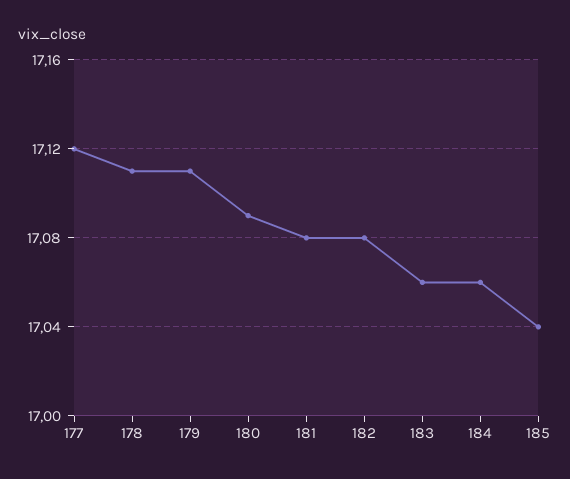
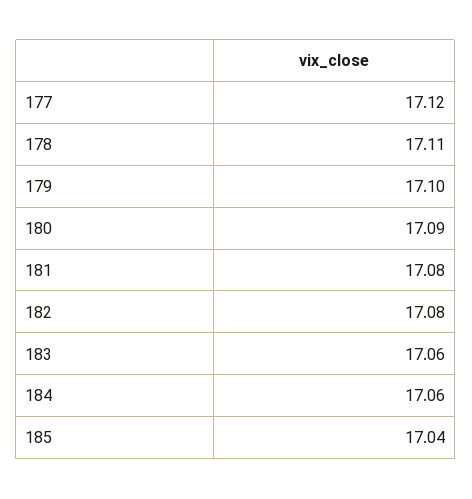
179: 17.11 -> 17.1

